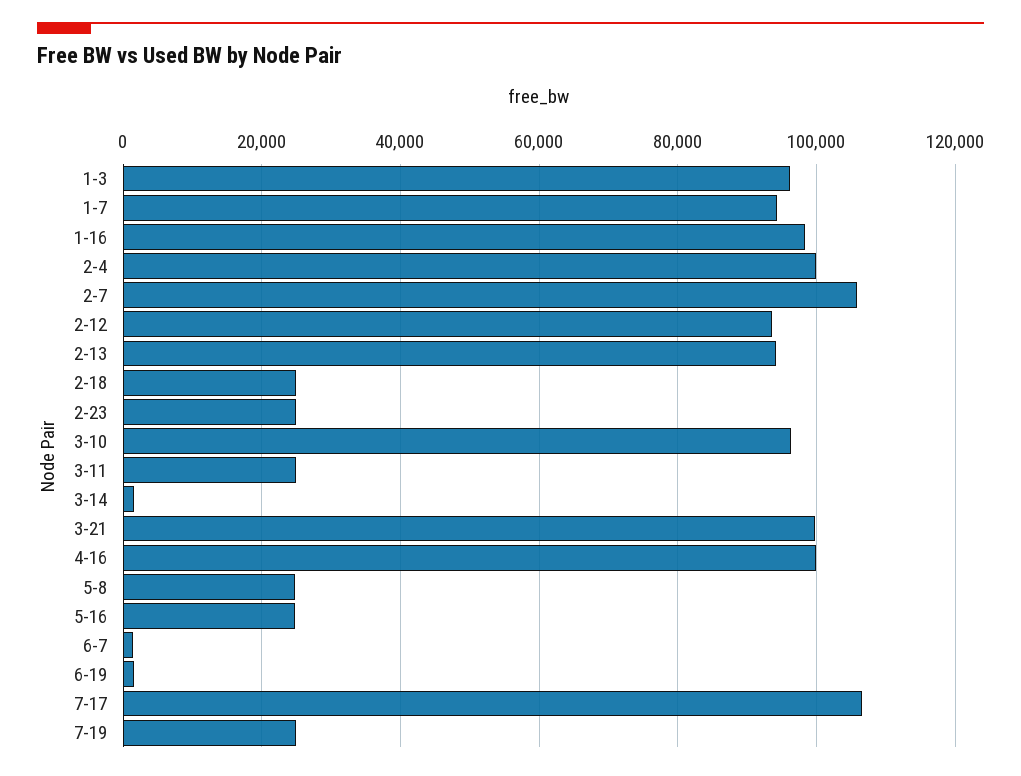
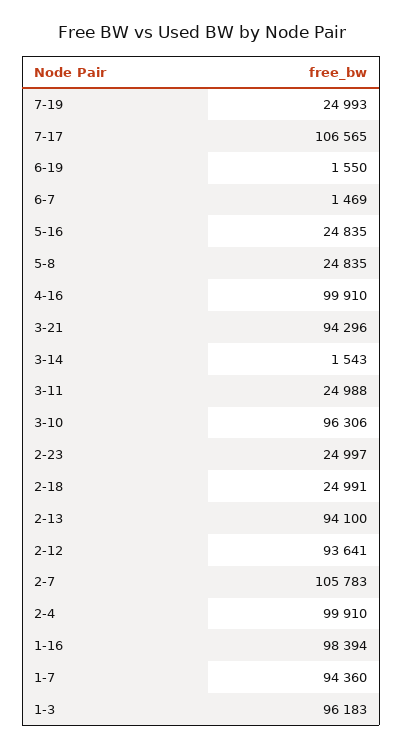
3-21: 100000 -> 94296

